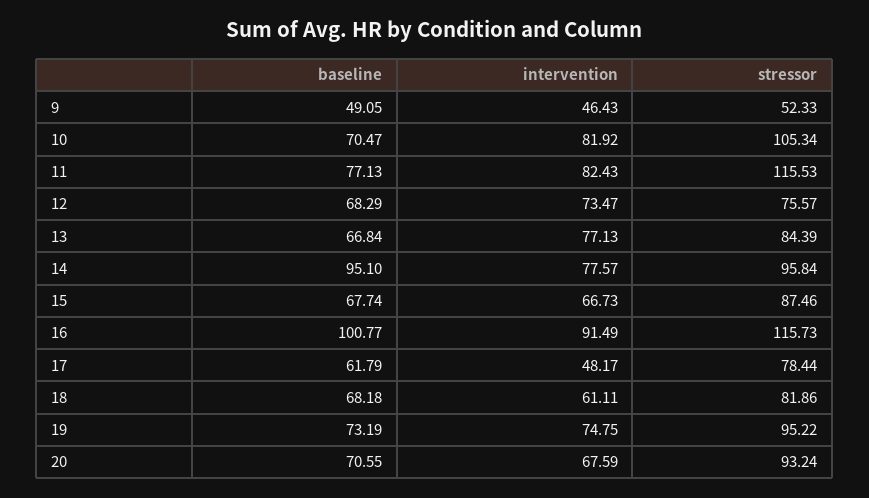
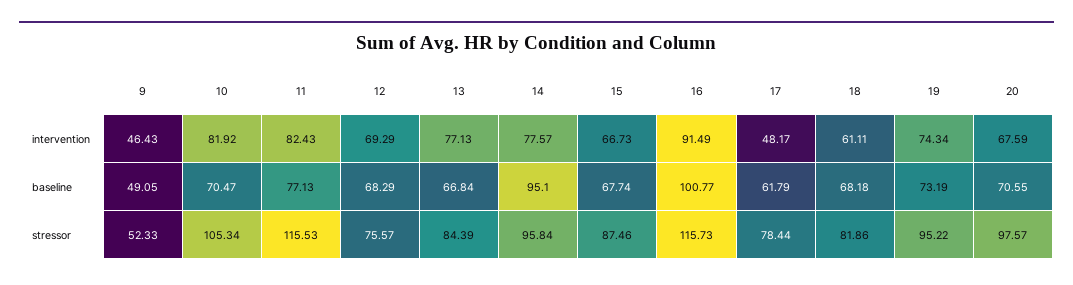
intervention, 12: 73.47 -> 69.29
intervention, 19: 74.75 -> 74.34
stressor, 20: 93.24 -> 97.57

